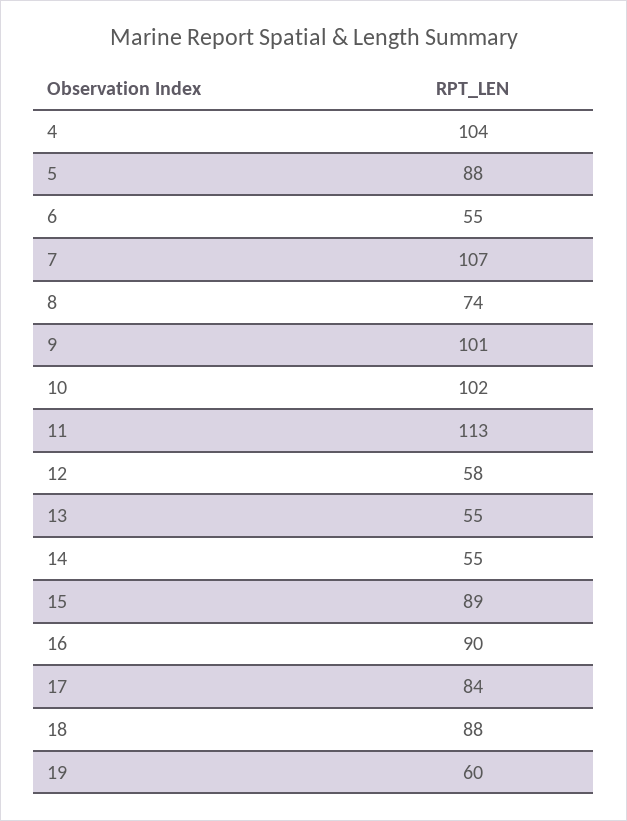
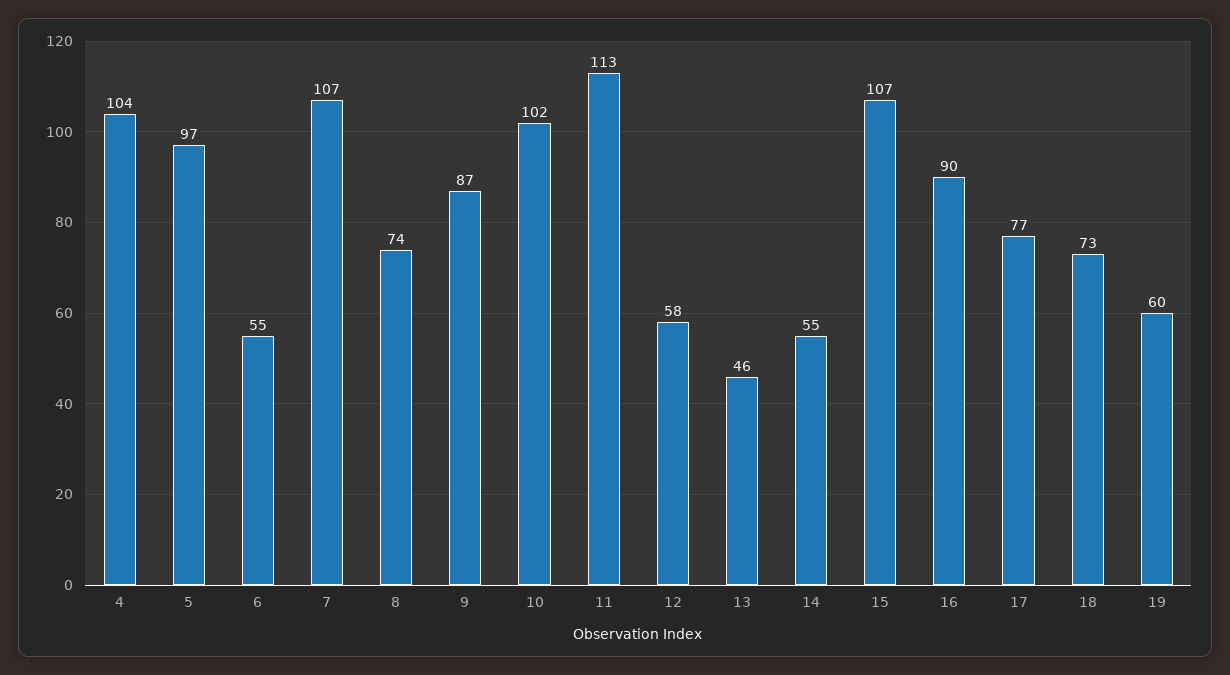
5: 88 -> 97
9: 101 -> 87
13: 55 -> 46
15: 89 -> 107
17: 84 -> 77
18: 88 -> 73

